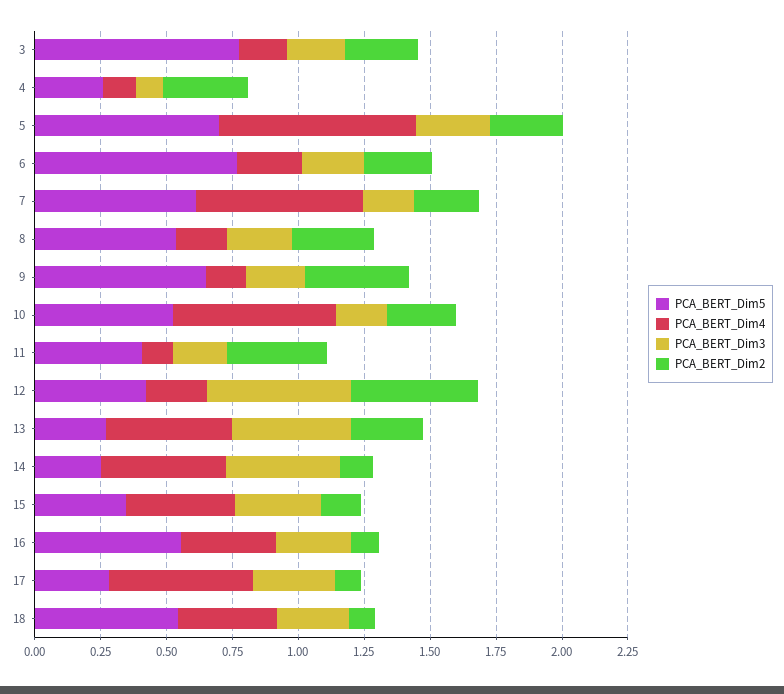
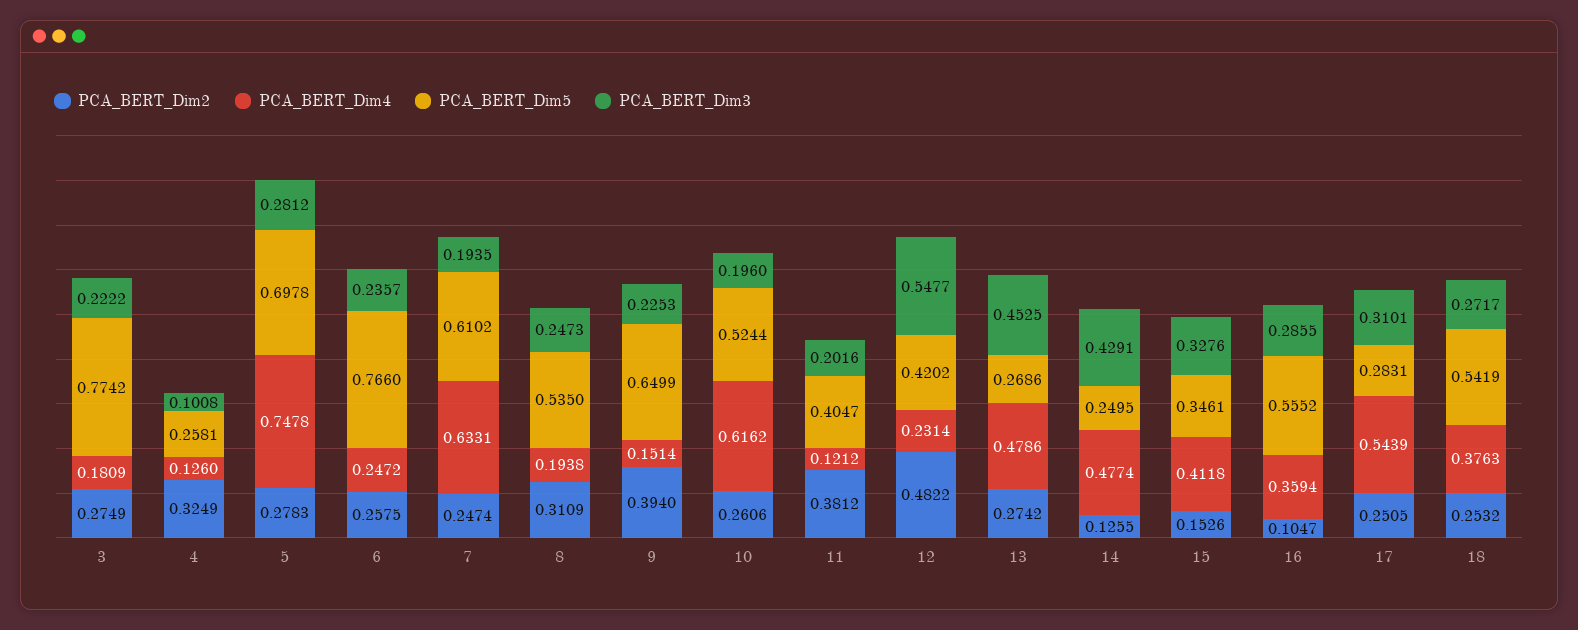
PCA_BERT_Dim2, 17: 0.1 -> 0.2505
PCA_BERT_Dim2, 18: 0.1 -> 0.2532

